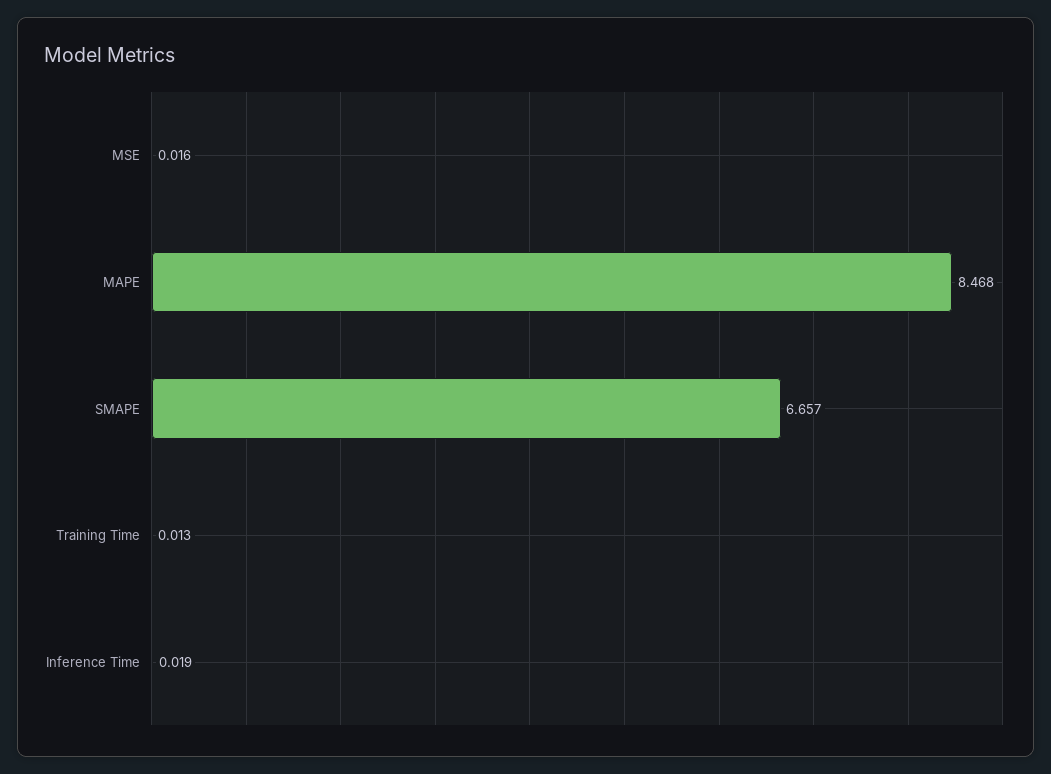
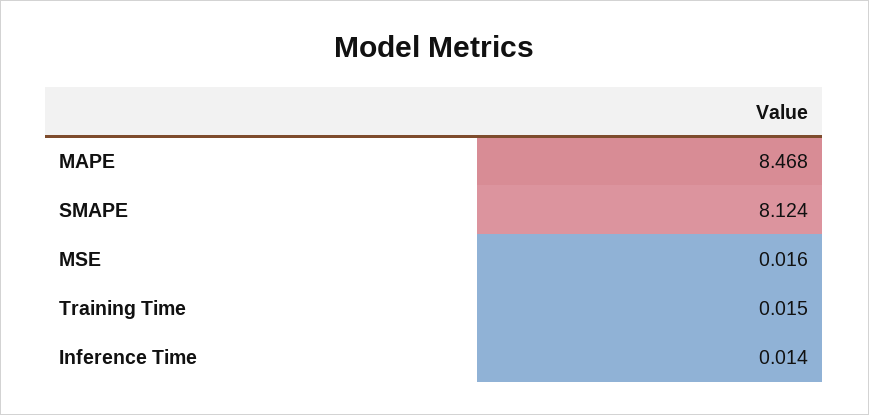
SMAPE: 6.657 -> 8.124
Training Time: 0.013 -> 0.015
Inference Time: 0.019 -> 0.014

